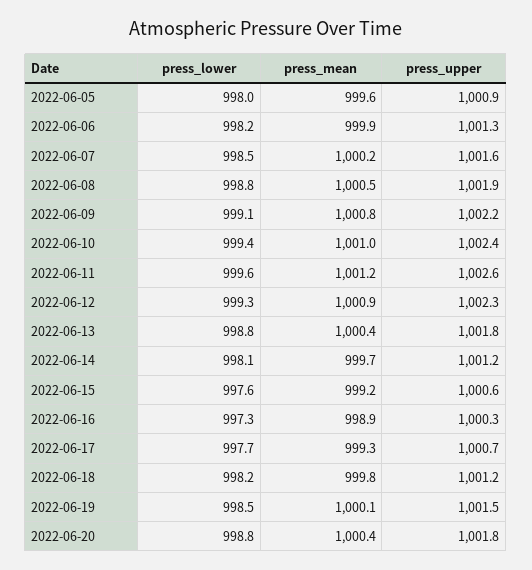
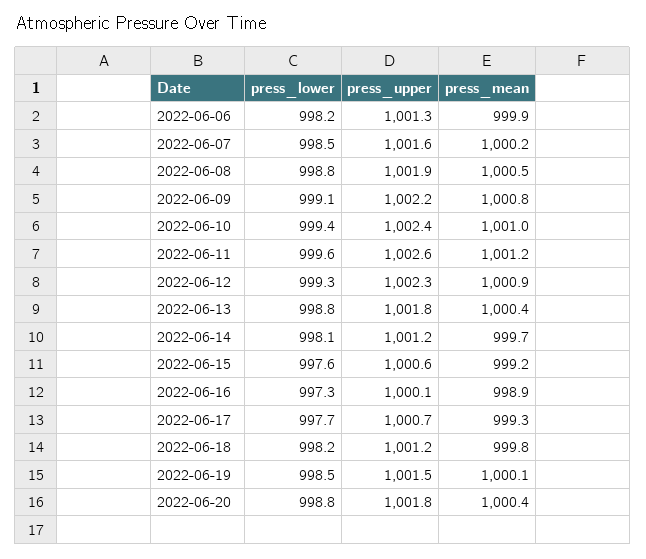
press_lower, 2022-06-05: 998 -> none
press_mean, 2022-06-05: 999.6 -> none
press_upper, 2022-06-05: 1000.9 -> none
press_upper, 2022-06-16: 1000.3 -> 1000.1

